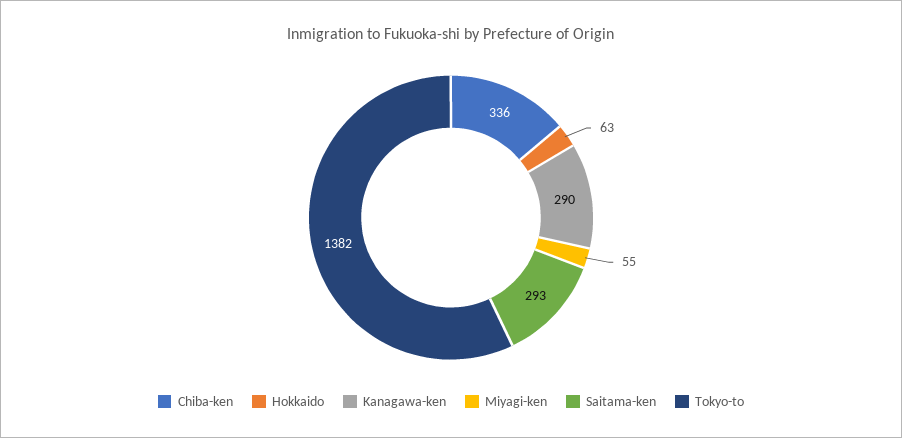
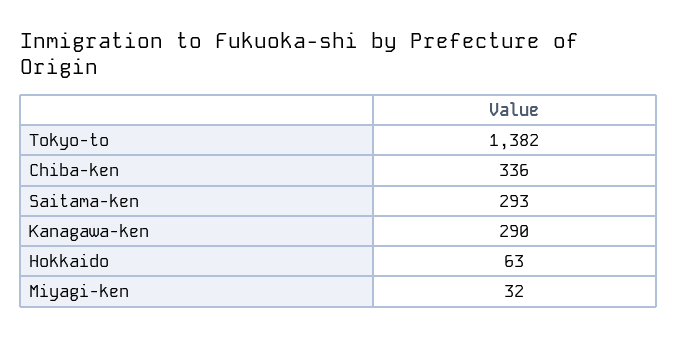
Miyagi-ken: 55 -> 32

